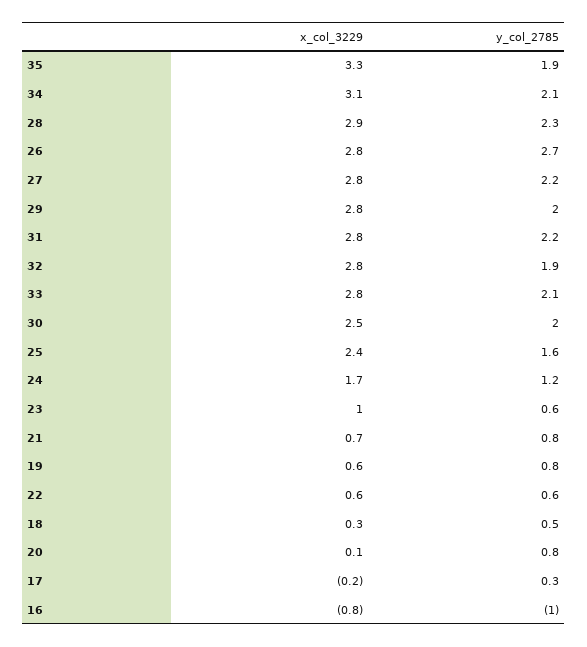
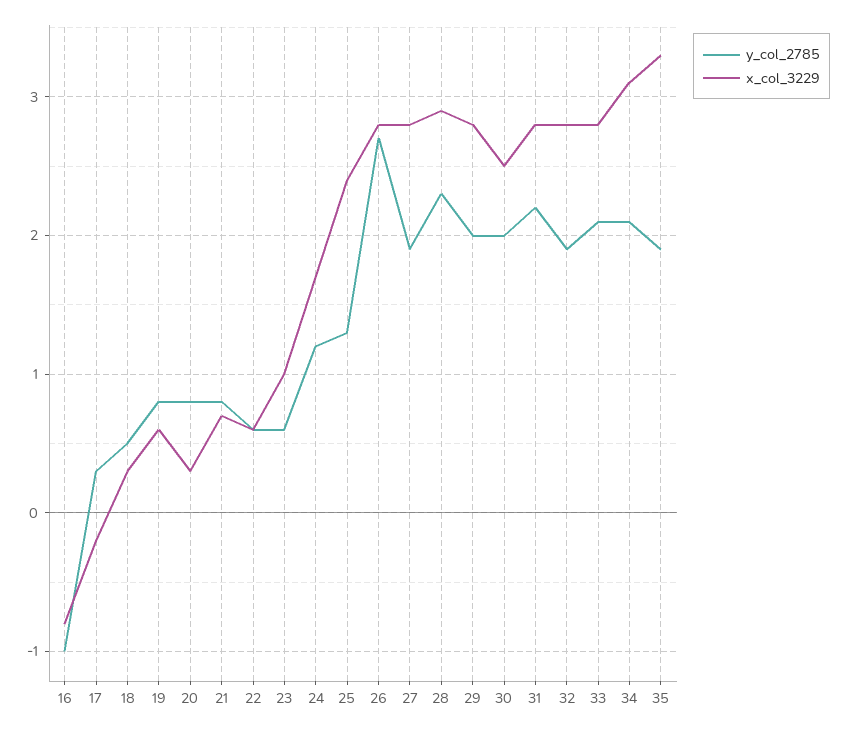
y_col_2785, 27: 2.2 -> 1.9
y_col_2785, 25: 1.6 -> 1.3
x_col_3229, 20: 0.1 -> 0.3

